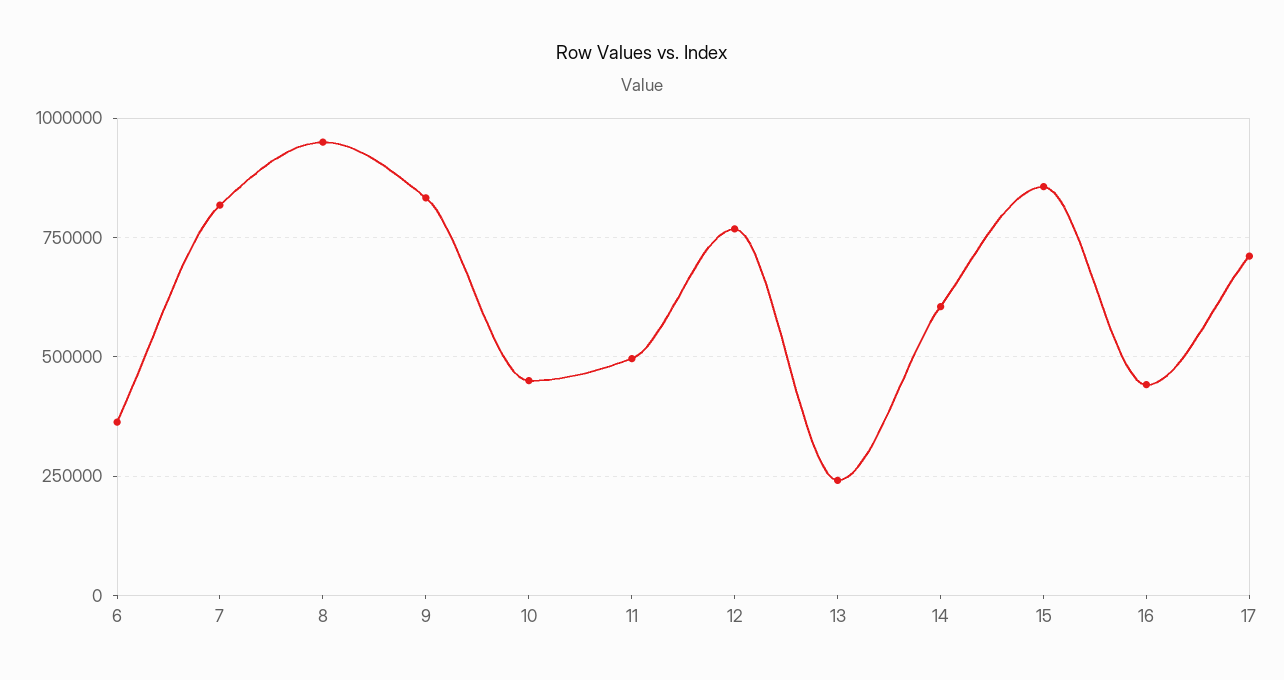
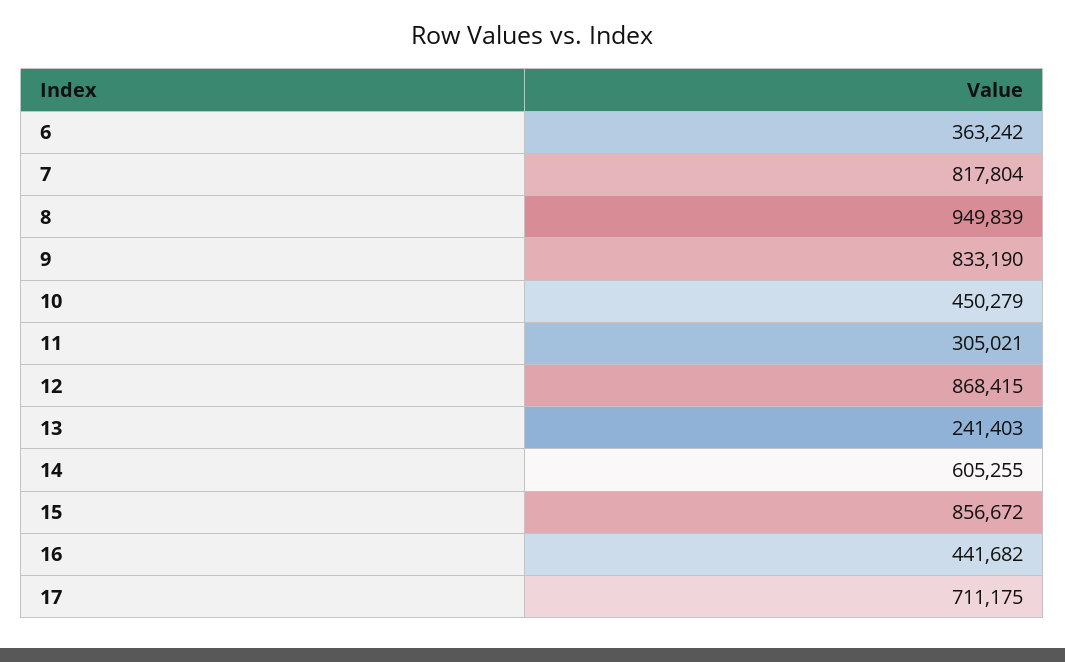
11: 500000 -> 305021
12: 775000 -> 868415

